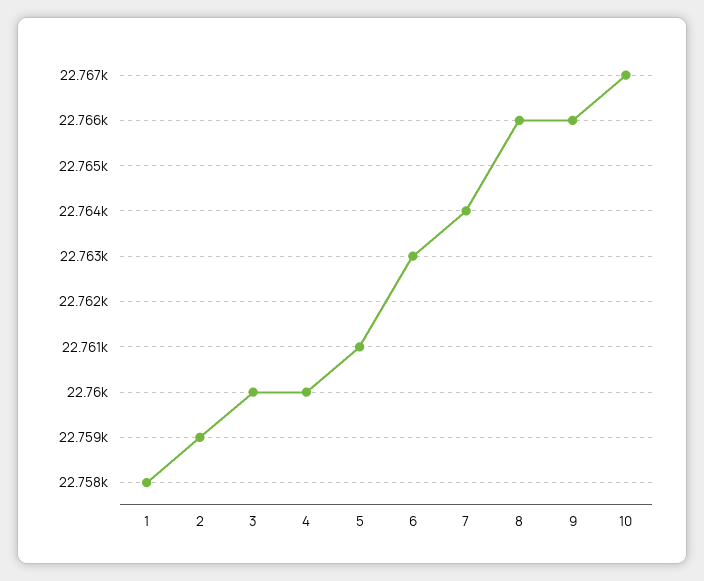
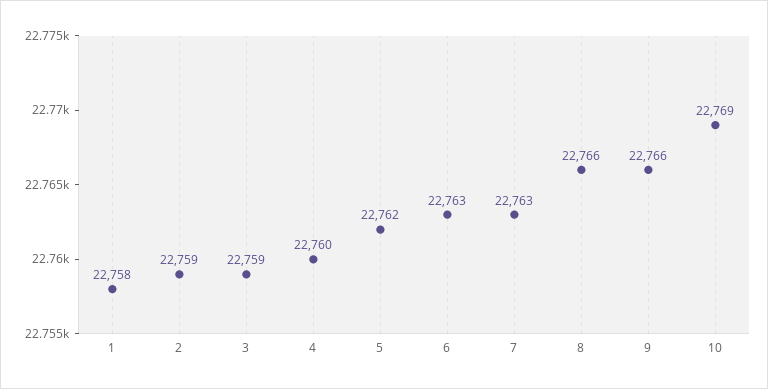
3: 22760 -> 22759
5: 22761 -> 22762
7: 22764 -> 22763
10: 22767 -> 22769

